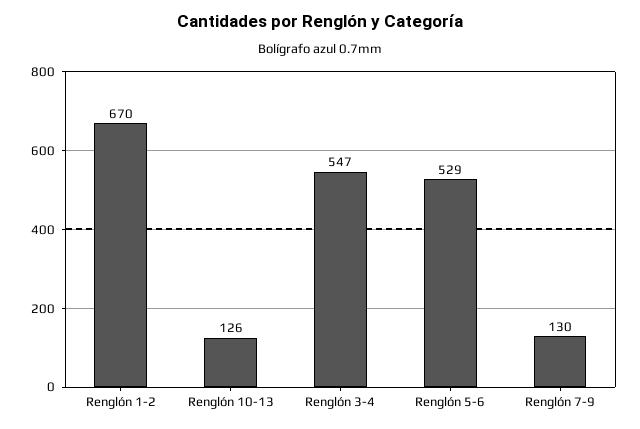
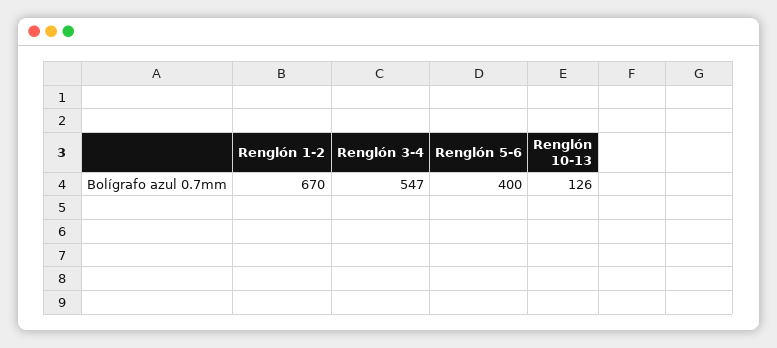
Renglón 5-6: 529 -> 400
Renglón 7-9: 130 -> none

